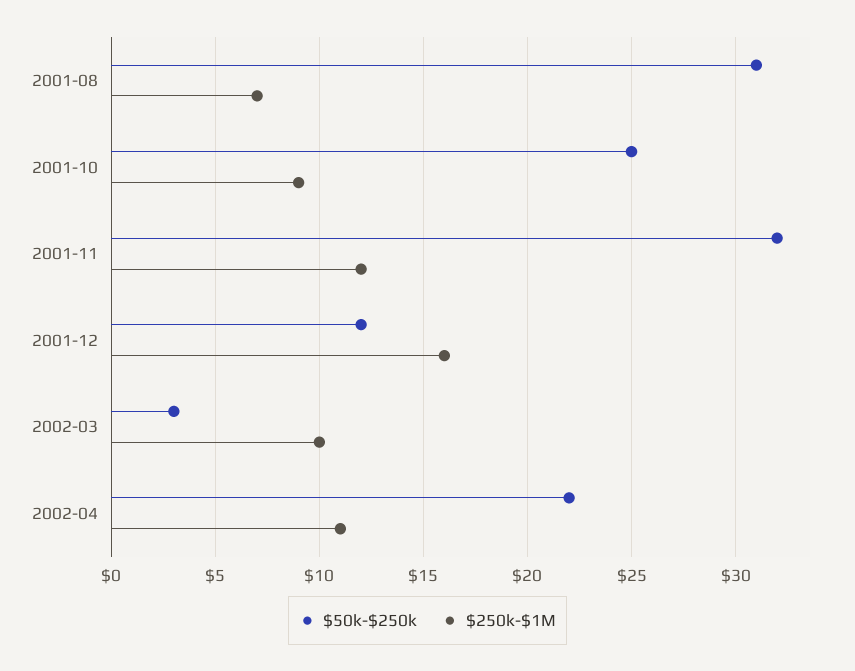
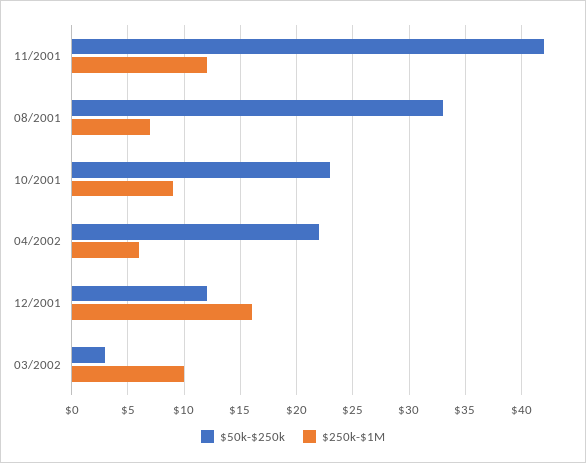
$50k-$250k, 2001-08: 31 -> 33
$50k-$250k, 2001-10: 25 -> 23
$50k-$250k, 2001-11: 32 -> 42
$250k-$1M, 2002-04: 11 -> 6

